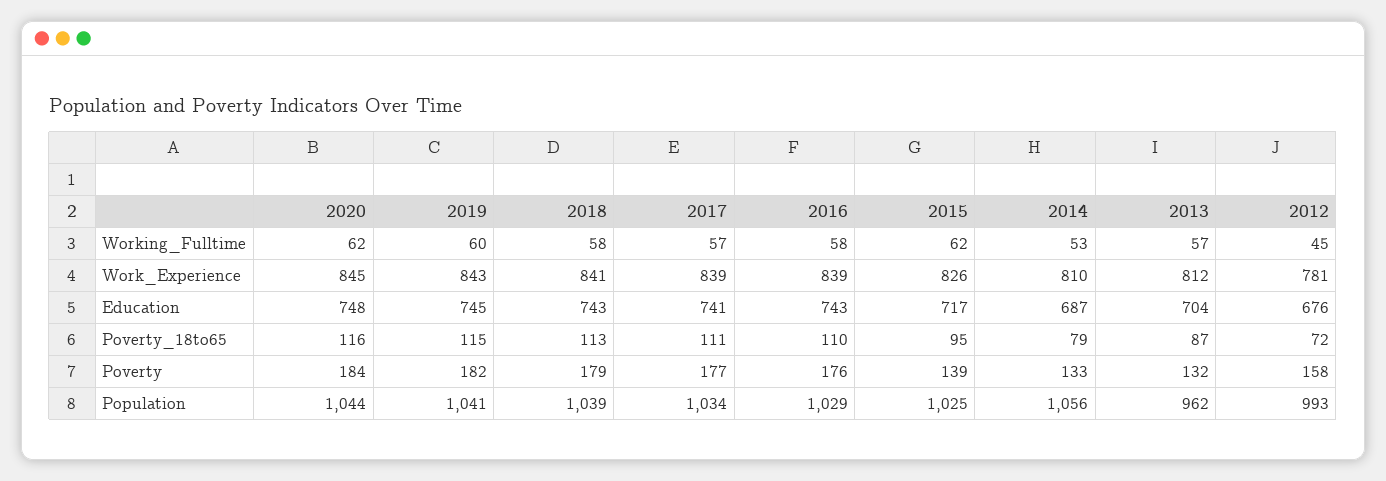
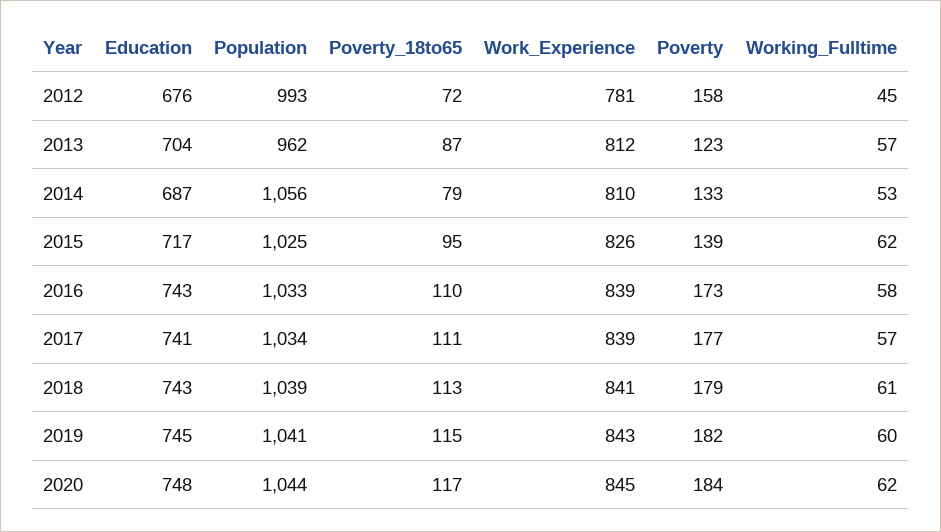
2018, Working_Fulltime: 58 -> 61
2020, Poverty_18to65: 116 -> 117
2016, Poverty: 176 -> 173
2013, Poverty: 132 -> 123
2016, Population: 1029 -> 1033

